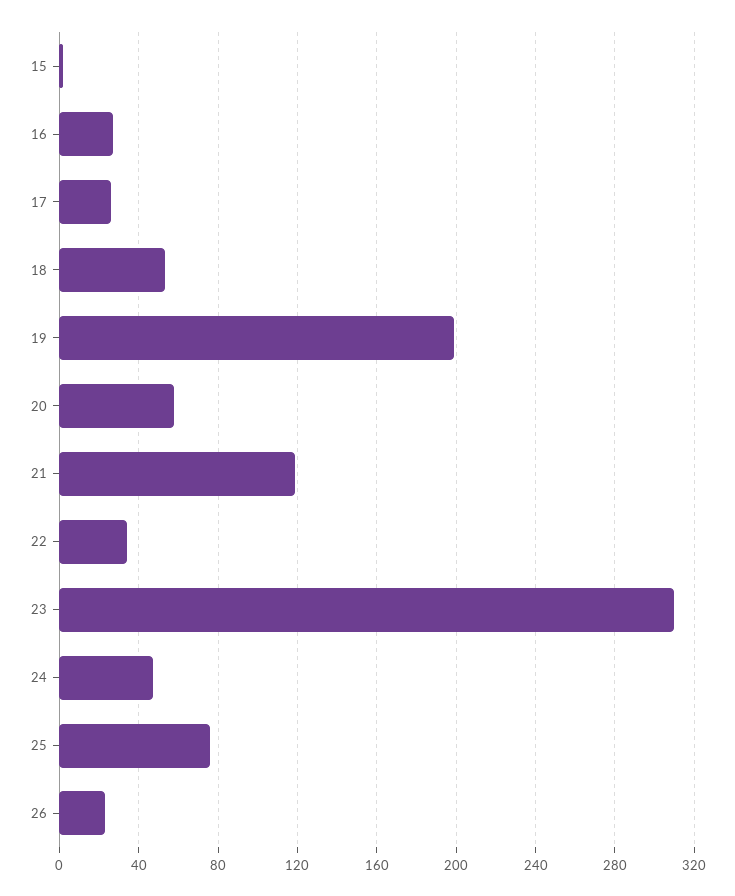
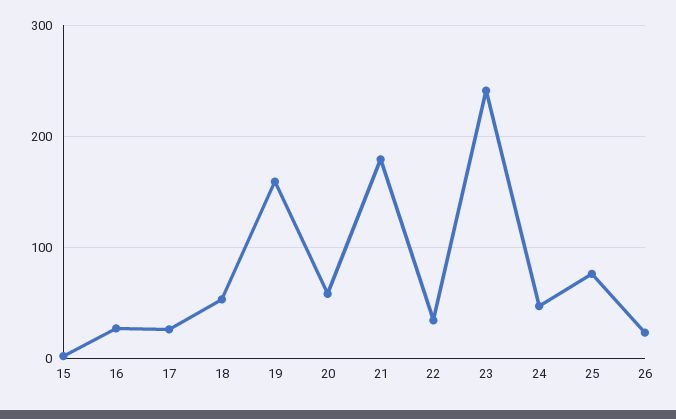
19: 200 -> 160
21: 120 -> 180
23: 310 -> 240

